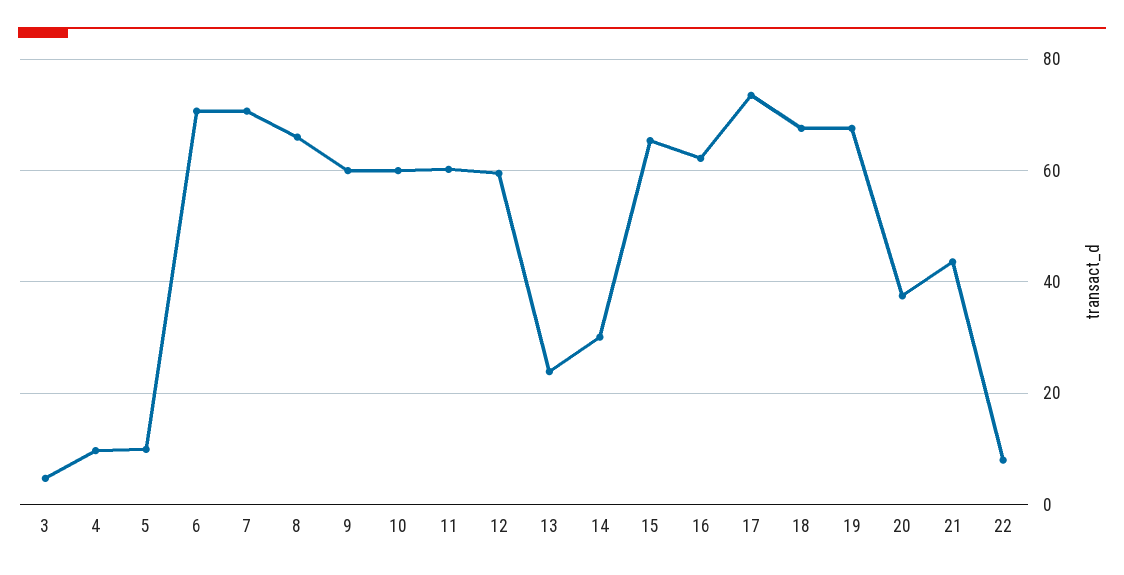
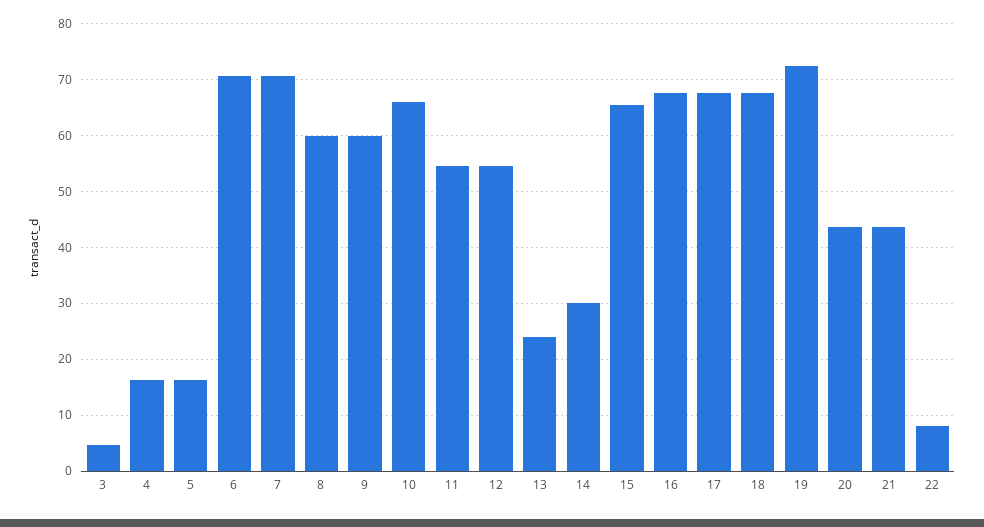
4: 10 -> 16
5: 10 -> 16
8: 66 -> 60
10: 60 -> 66
11: 60 -> 54
12: 60 -> 54
16: 62 -> 68
17: 74 -> 68
19: 68 -> 72
20: 38 -> 44

